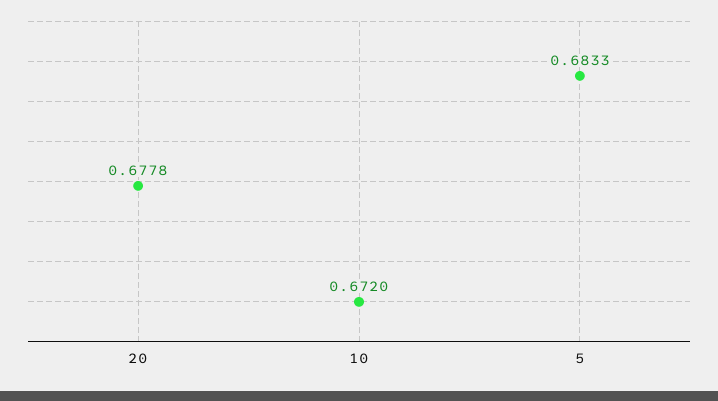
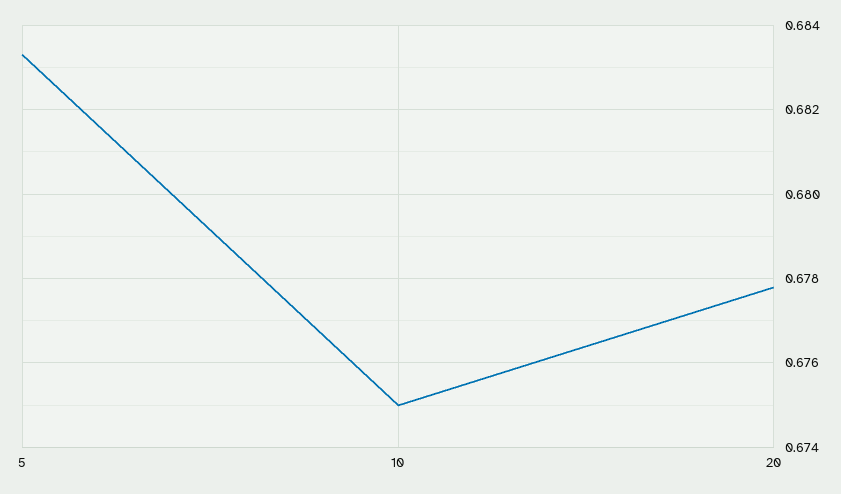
10: 0.672 -> 0.675

